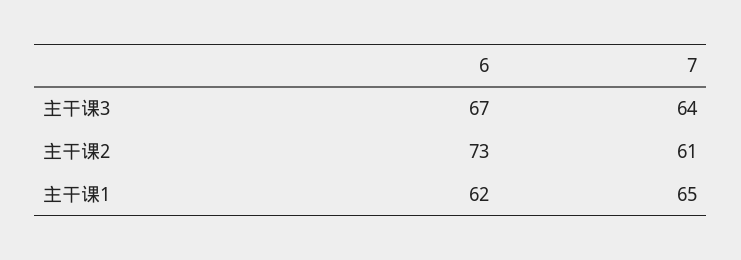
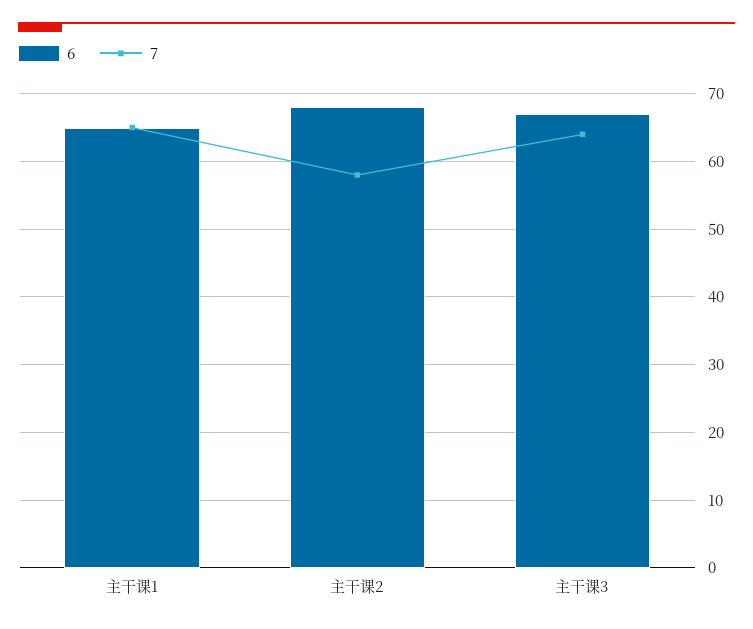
6, 主干课2: 73 -> 68
7, 主干课2: 61 -> 58
6, 主干课1: 62 -> 65

